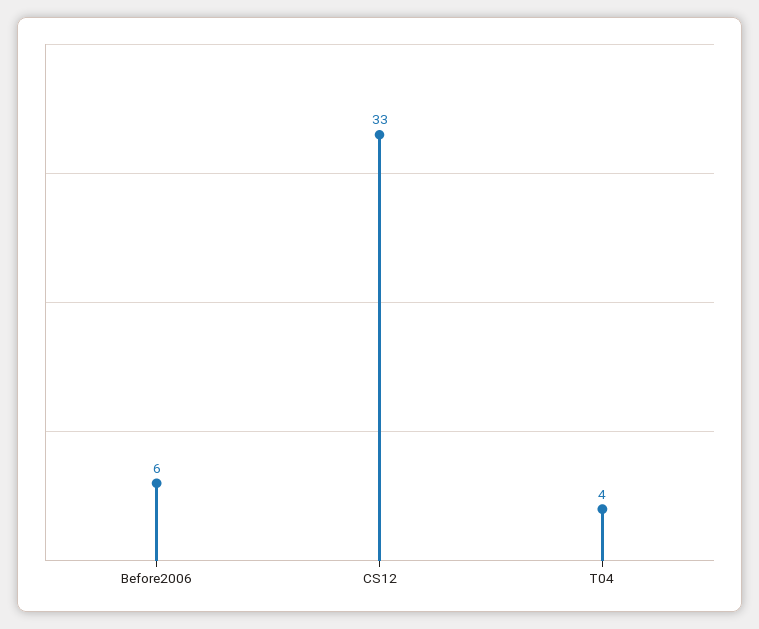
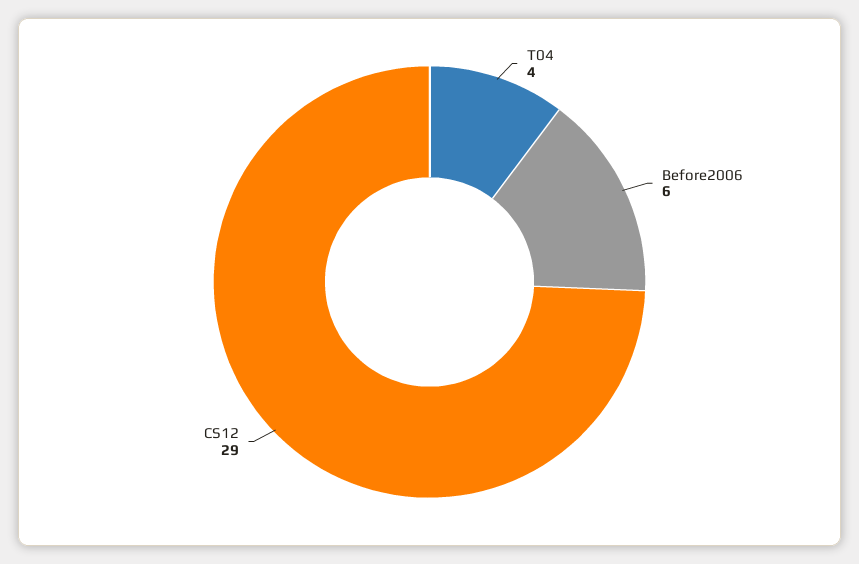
CS12: 33 -> 29

